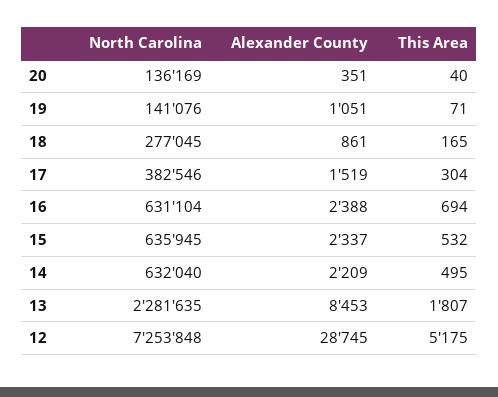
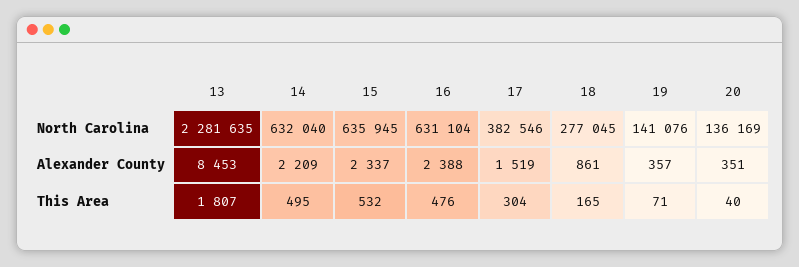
Alexander County, 19: 1051 -> 357
This Area, 16: 694 -> 476
North Carolina, 12: 7253848 -> none
Alexander County, 12: 28745 -> none
This Area, 12: 5175 -> none

